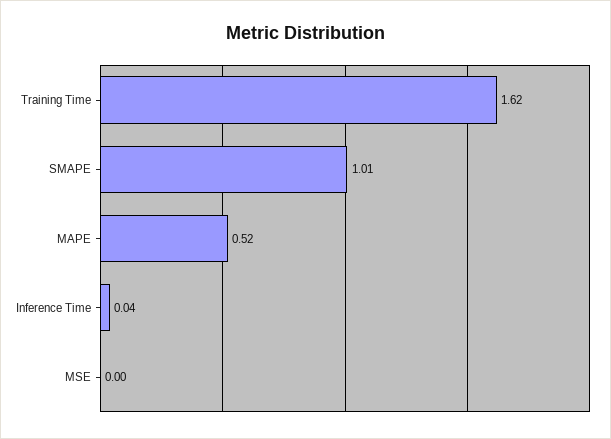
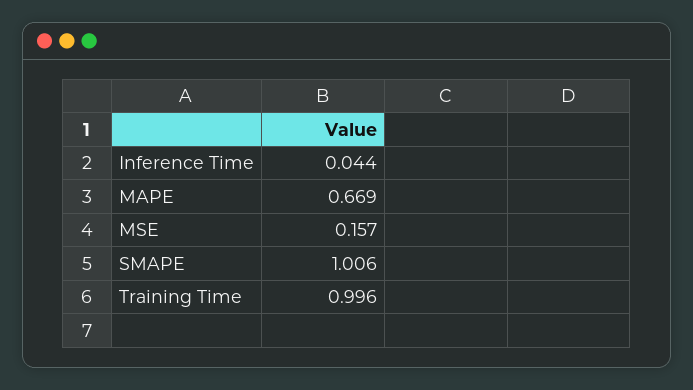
Training Time: 1.62 -> 0.996
MAPE: 0.52 -> 0.669
MSE: 0 -> 0.157

